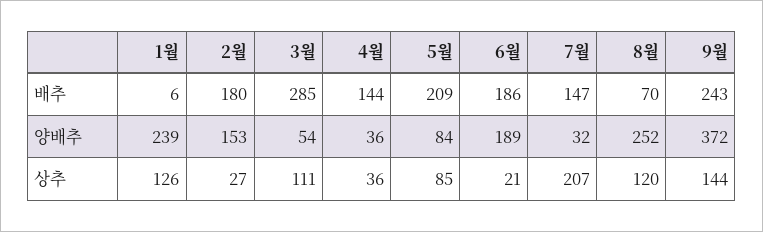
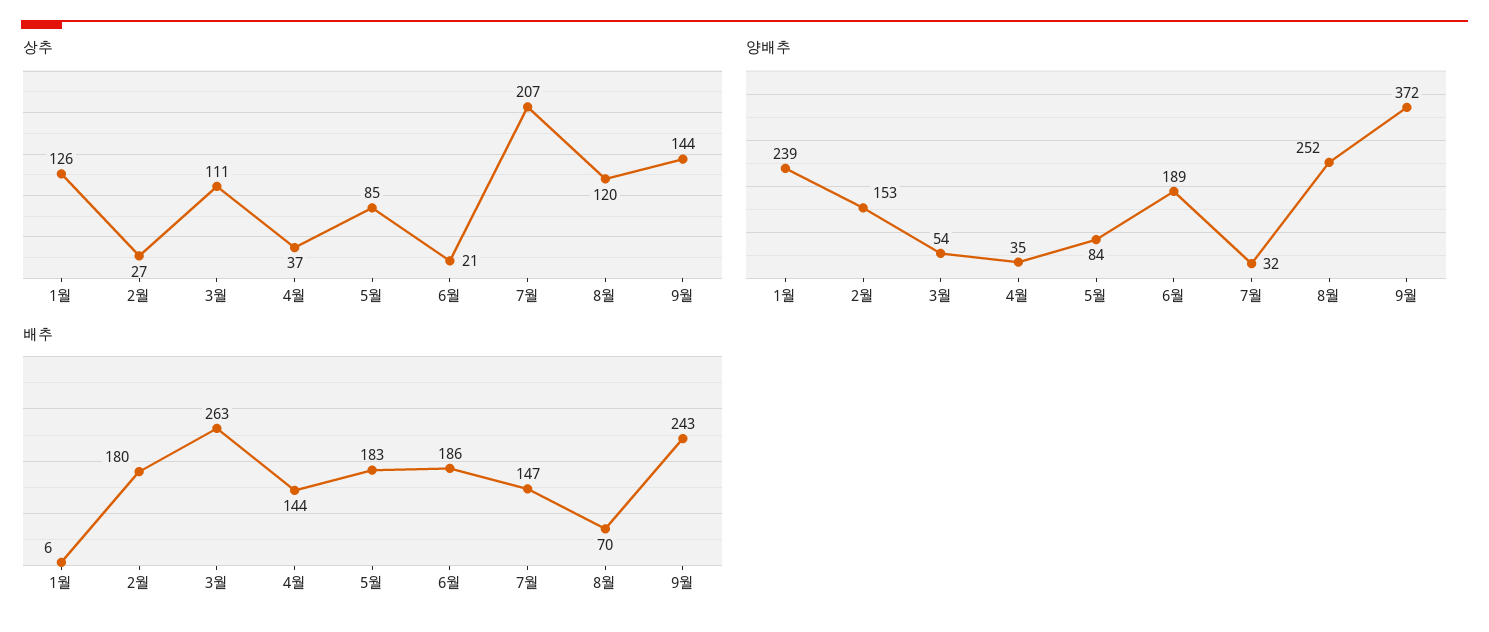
배추, 3월: 285 -> 263
배추, 5월: 209 -> 183
양배추, 4월: 36 -> 35
상추, 4월: 36 -> 37

